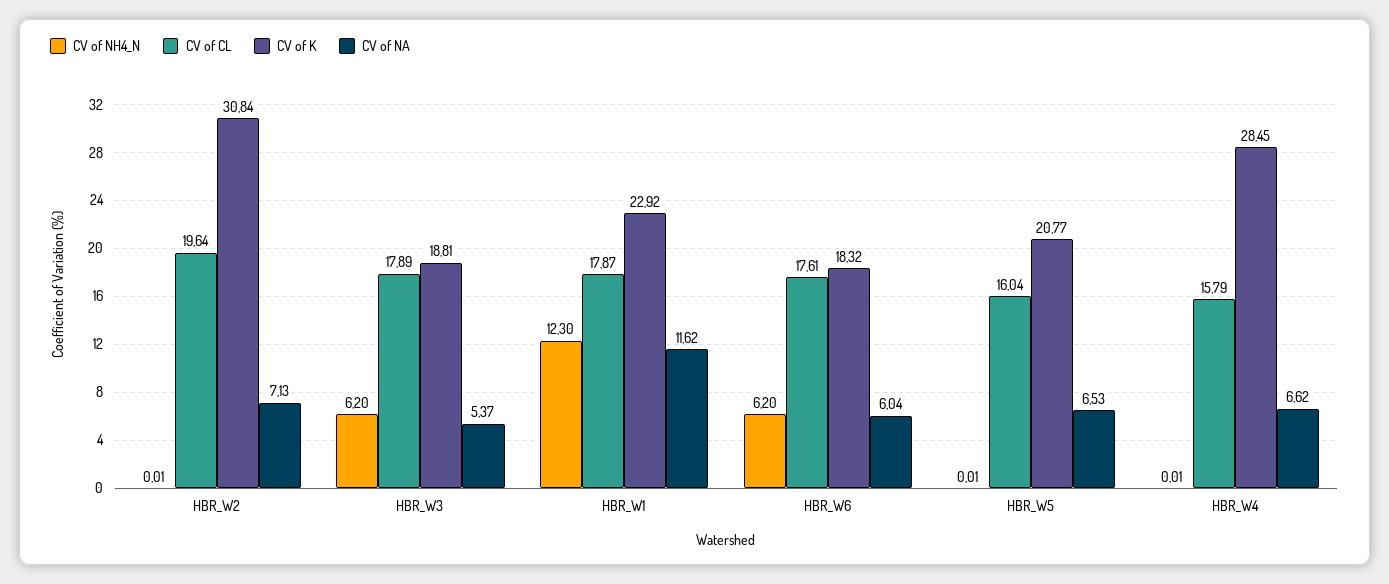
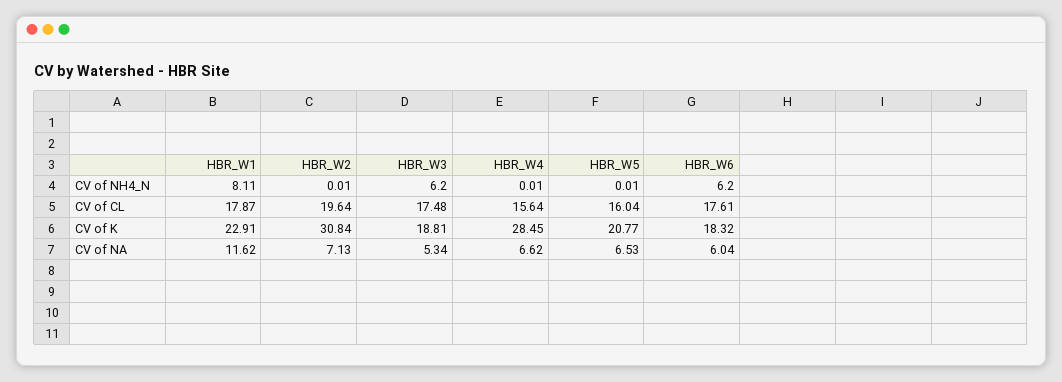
CV of CL, HBR_W3: 17.89 -> 17.48
CV of NA, HBR_W3: 5.37 -> 5.34
CV of NH4_N, HBR_W1: 12.3 -> 8.11
CV of K, HBR_W1: 22.92 -> 22.91
CV of CL, HBR_W4: 15.79 -> 15.64

